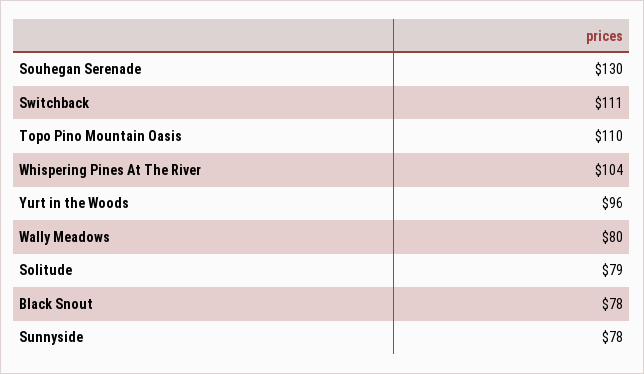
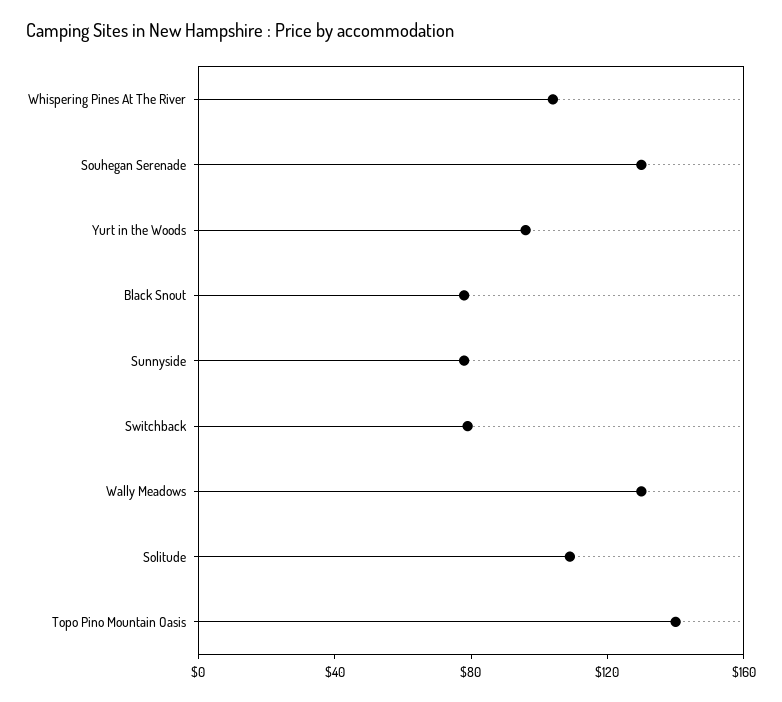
Switchback: 111 -> 80
Topo Pino Mountain Oasis: 110 -> 140
Wally Meadows: 80 -> 130
Solitude: 79 -> 110

